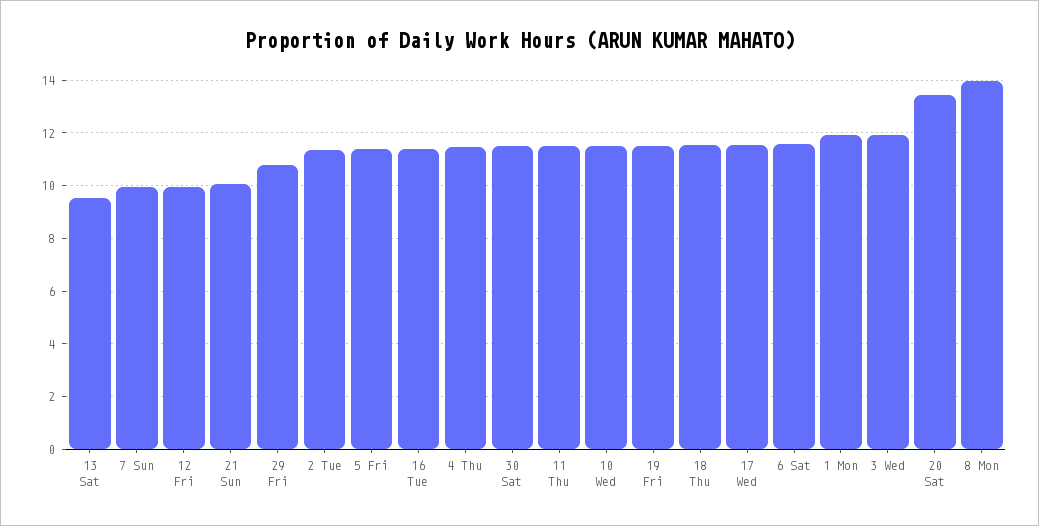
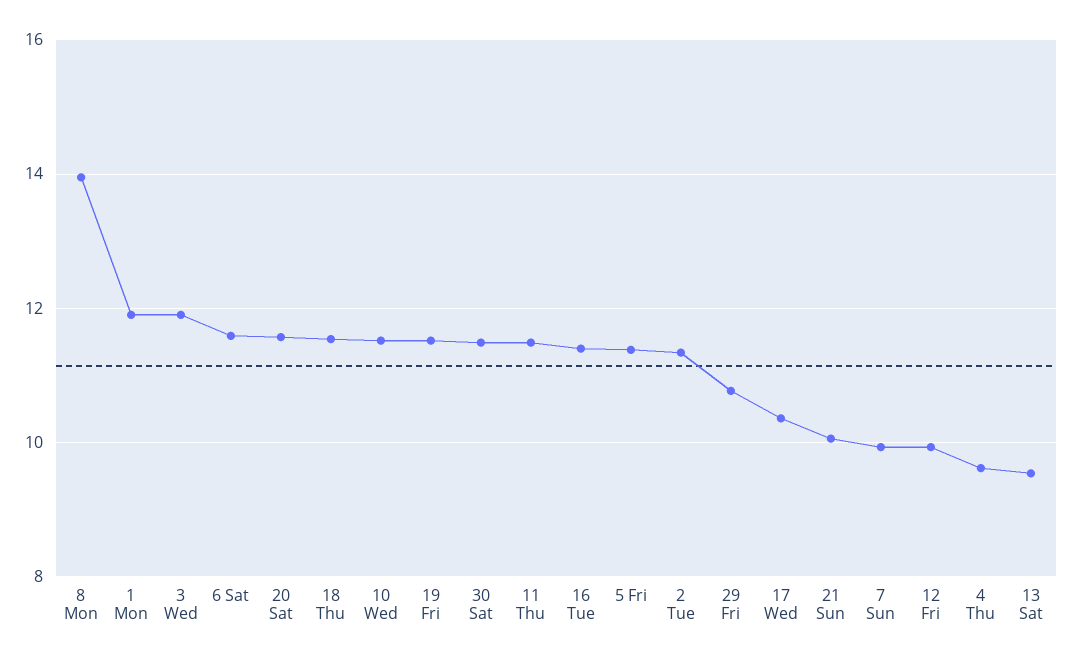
4 Thu: 11.5 -> 9.6
17 Wed: 11.5 -> 10.4
20 Sat: 13.5 -> 11.6

